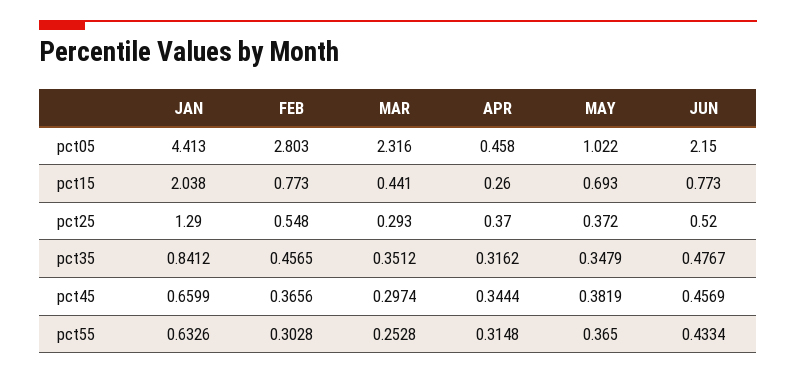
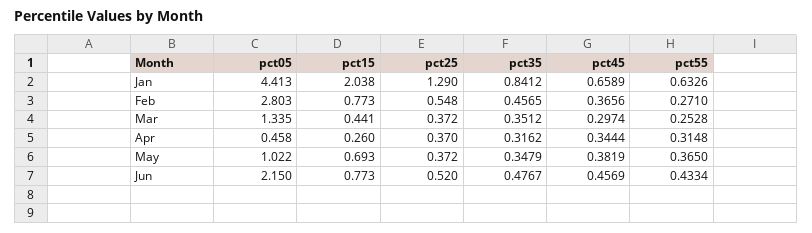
MAR, pct05: 2.316 -> 1.335
MAR, pct25: 0.293 -> 0.372
JAN, pct45: 0.6599 -> 0.6589
FEB, pct55: 0.3028 -> 0.271

